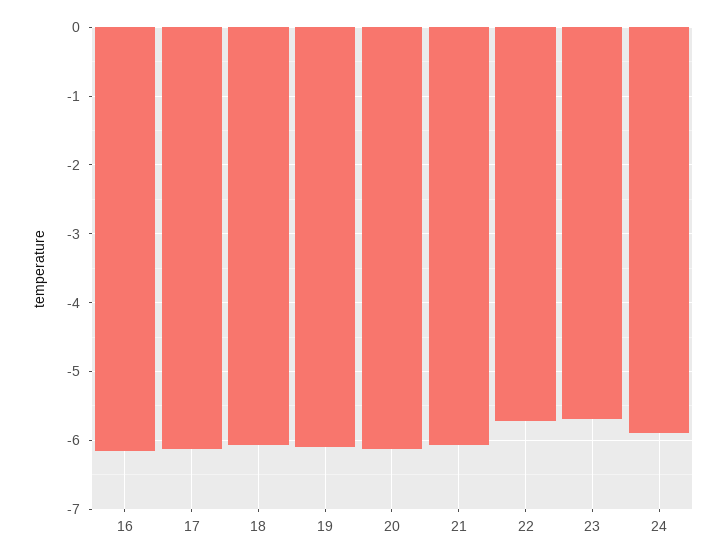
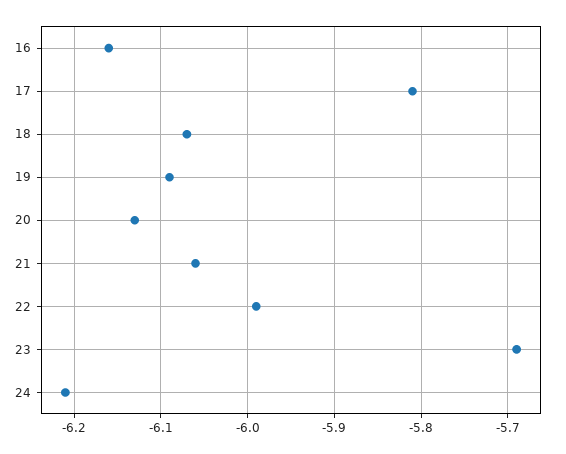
17: -6.1 -> -5.81
22: -5.7 -> -5.99
24: -5.9 -> -6.21

